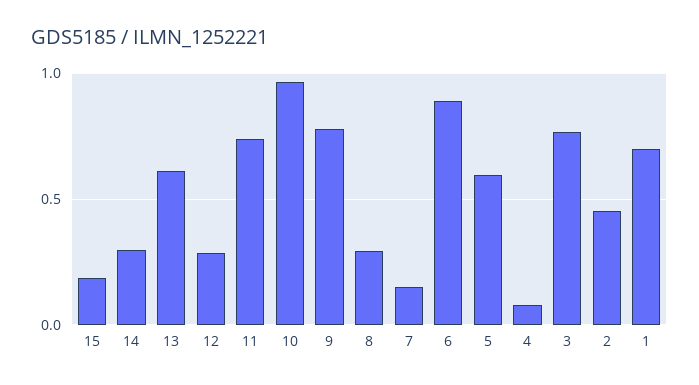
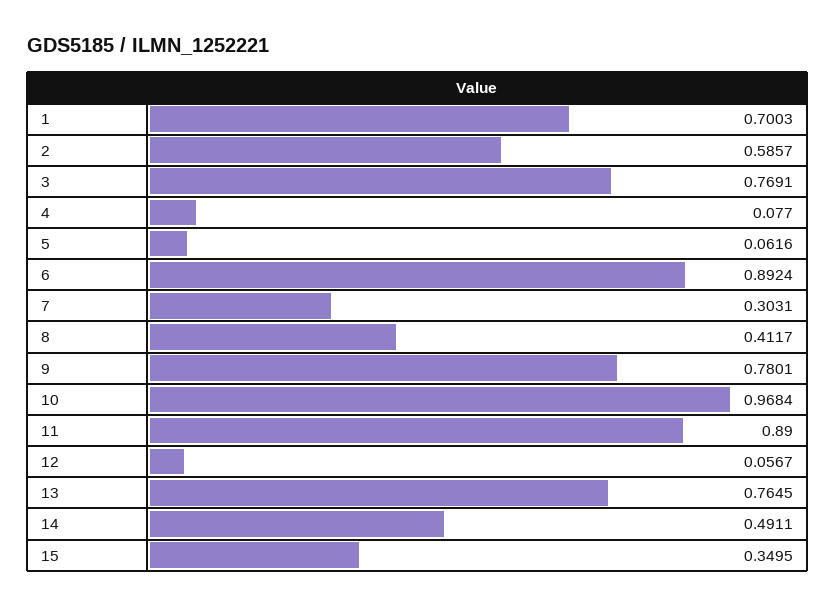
15: 0.2 -> 0.3495
14: 0.3 -> 0.4911
13: 0.6 -> 0.7645
12: 0.3 -> 0.0567
11: 0.75 -> 0.89
8: 0.3 -> 0.4117
7: 0.15 -> 0.3031
5: 0.6 -> 0.0616
2: 0.45 -> 0.5857

